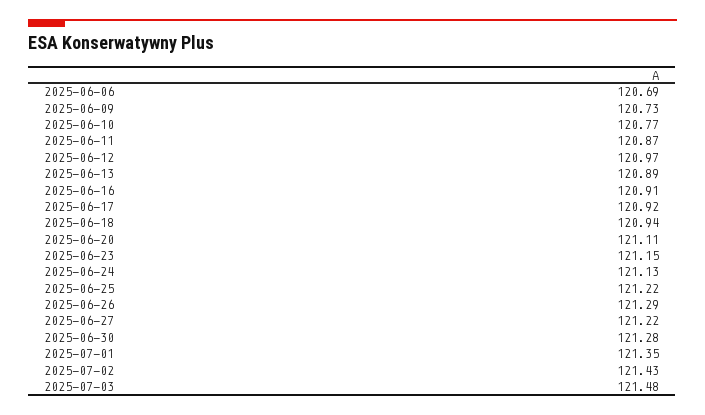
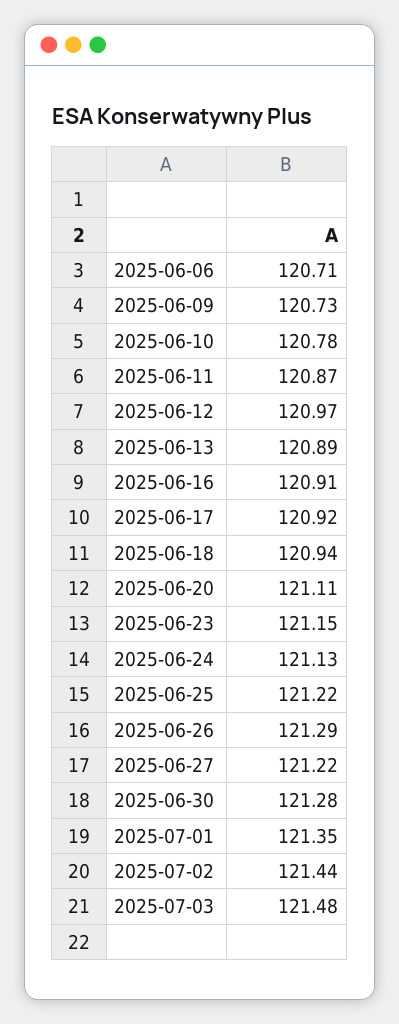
2025-06-06: 120.69 -> 120.71
2025-06-10: 120.77 -> 120.78
2025-07-02: 121.43 -> 121.44

